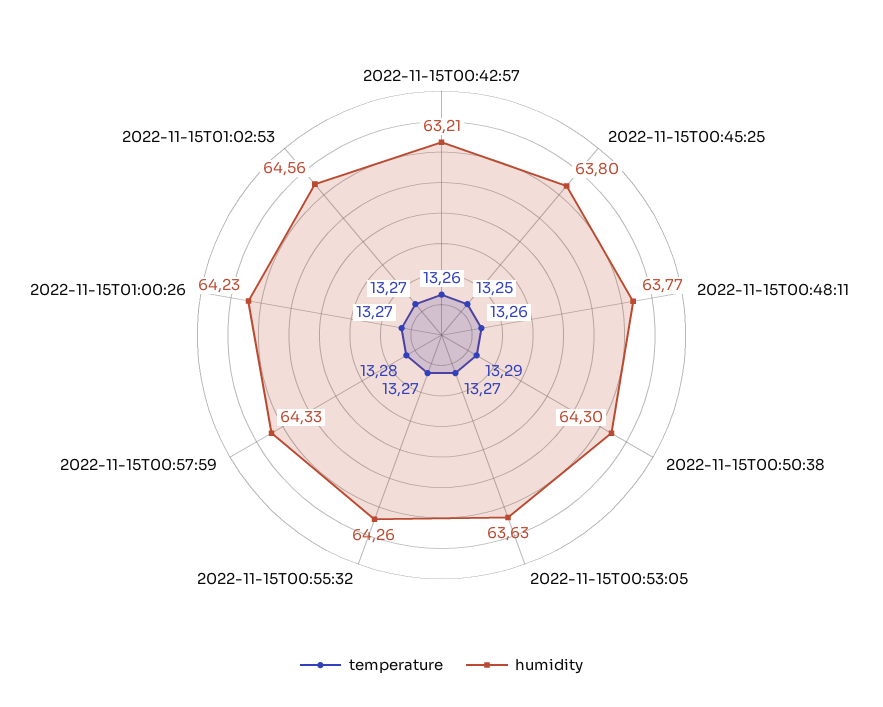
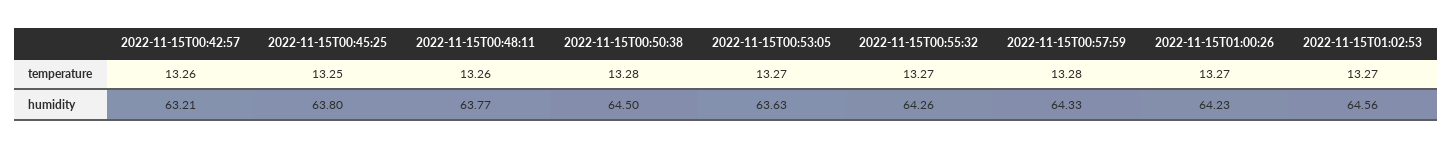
temperature, 2022-11-15T00:50:38: 13.29 -> 13.28
humidity, 2022-11-15T00:50:38: 64.3 -> 64.5

